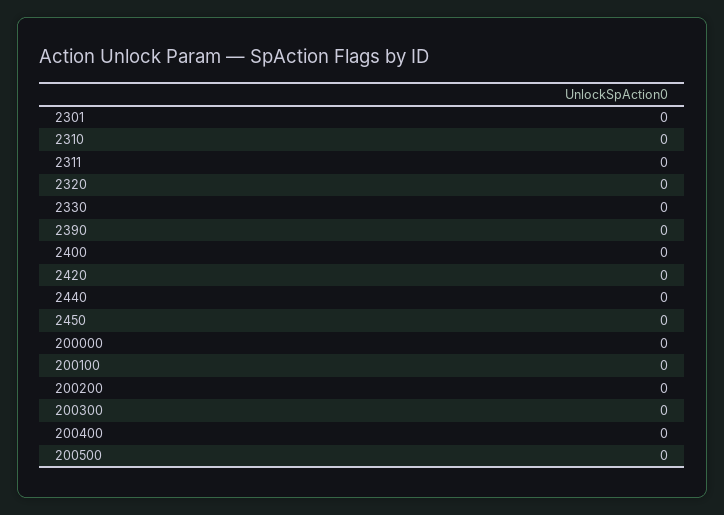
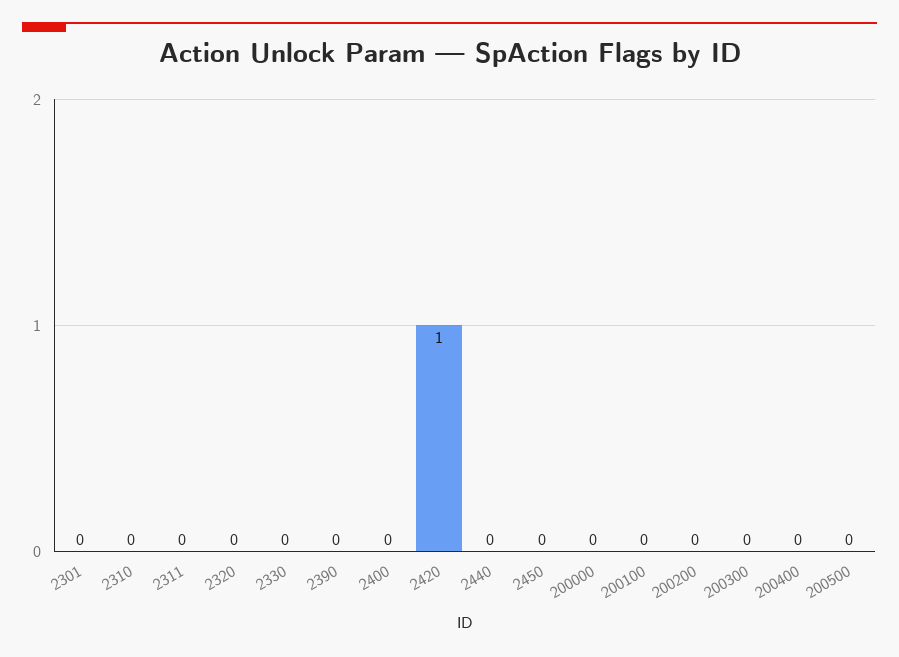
2420: 0 -> 1

